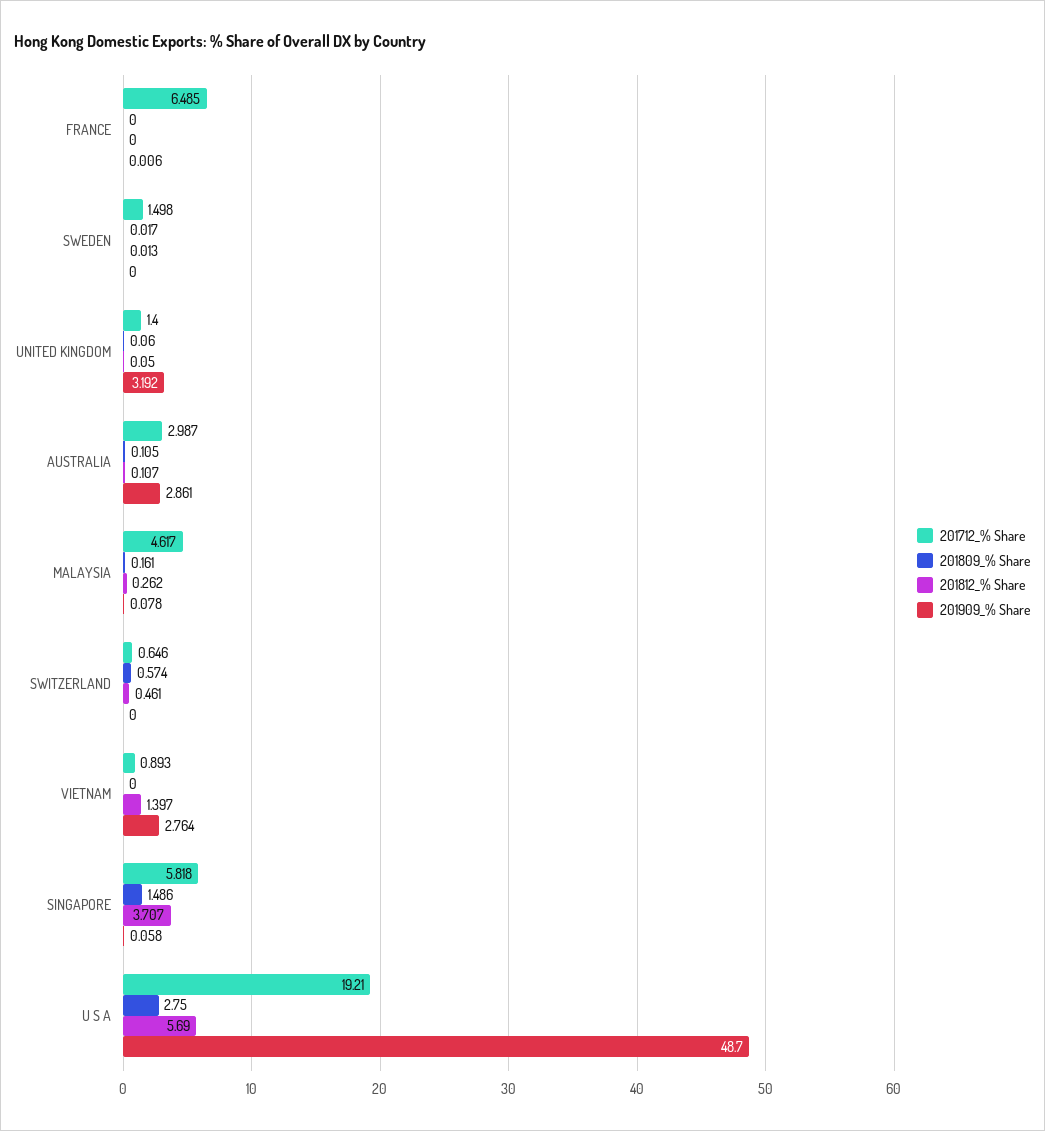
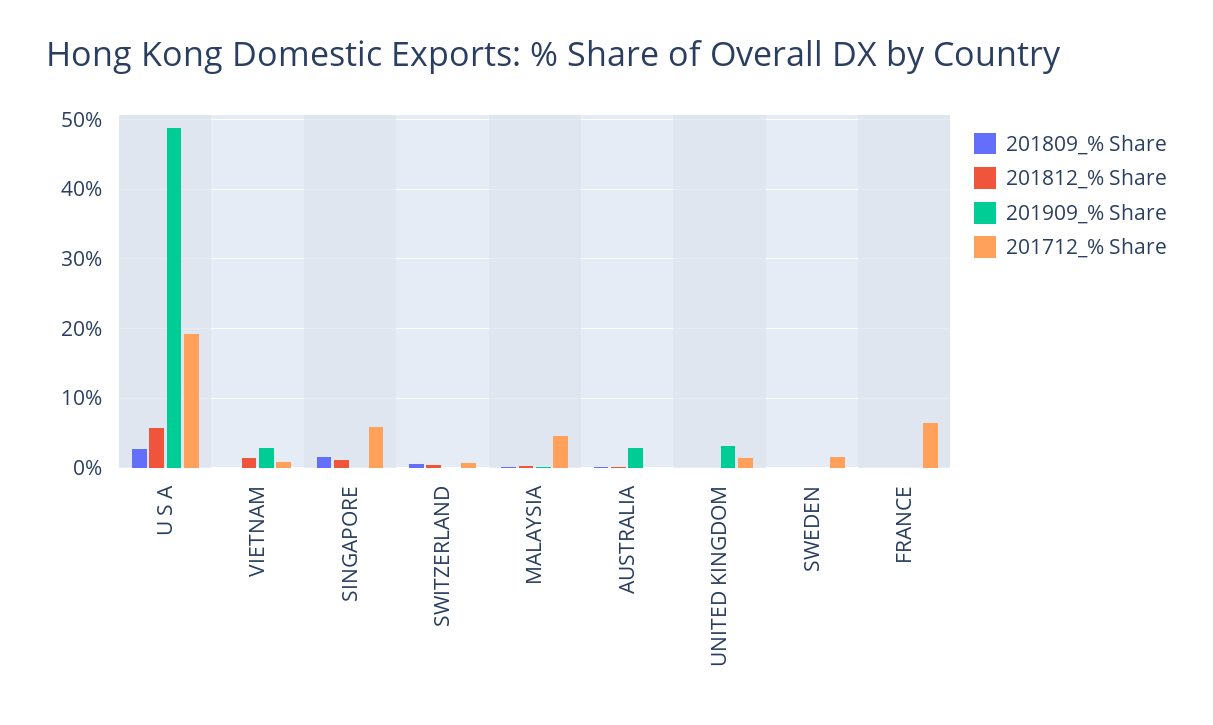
201712_% Share, AUSTRALIA: 2.987 -> 0
201812_% Share, SINGAPORE: 3.707 -> 1

